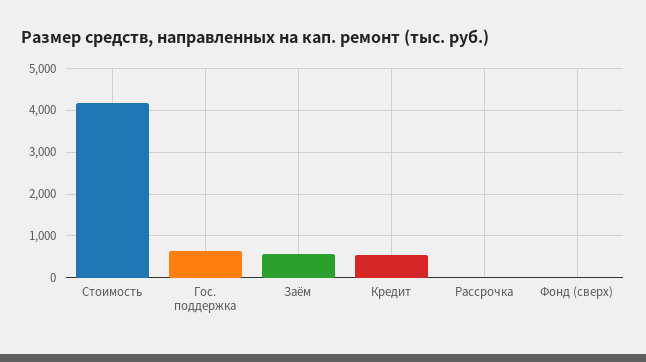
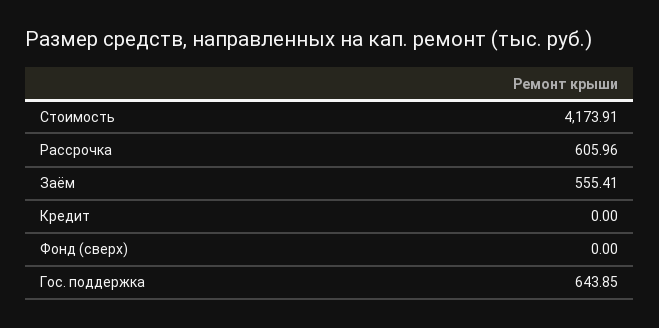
Кредит: 600 -> 0
Рассрочка: 0 -> 605.96

